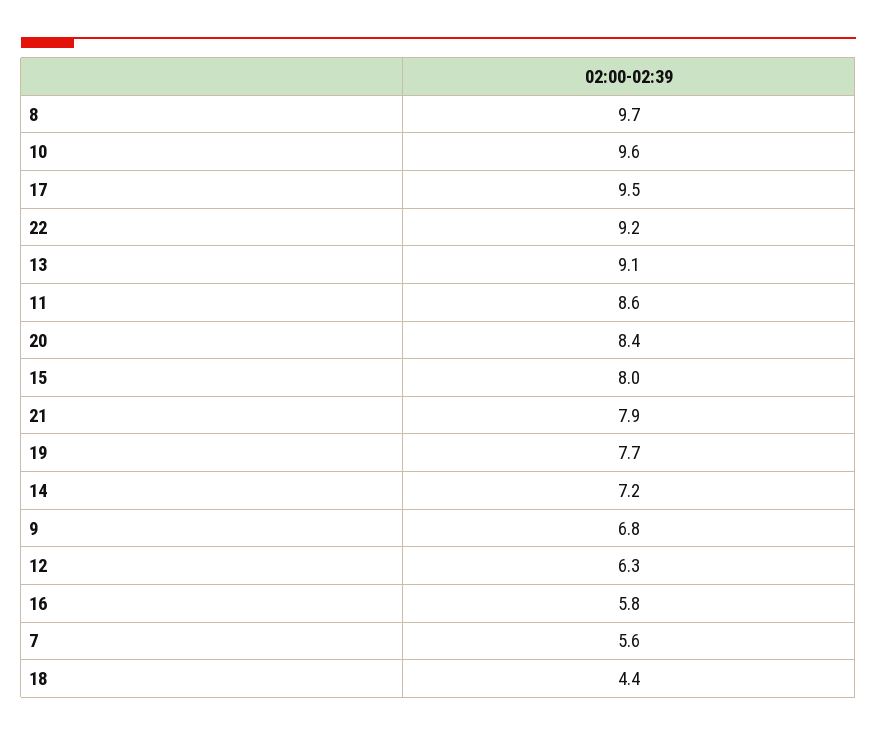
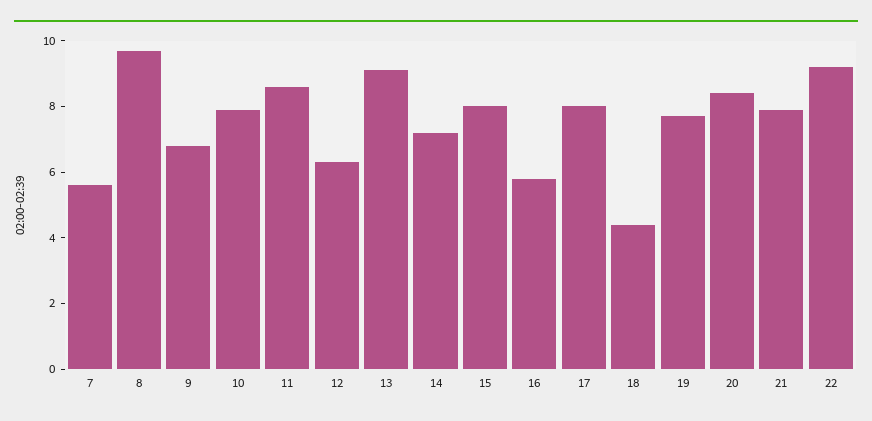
10: 9.6 -> 8
17: 9.5 -> 8

